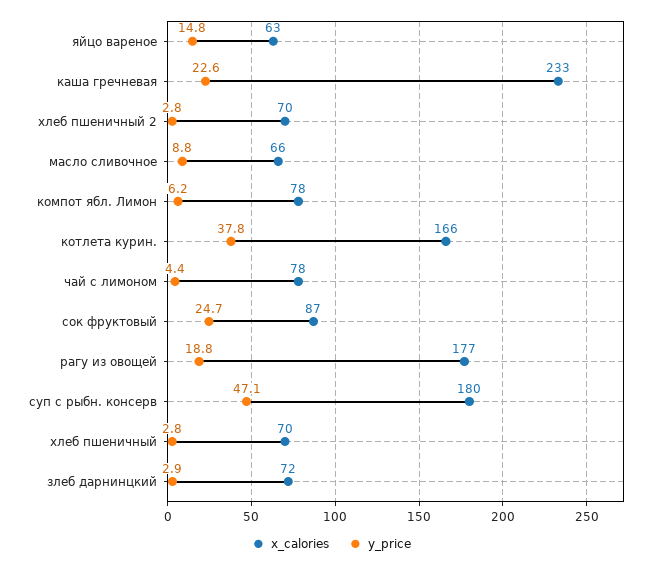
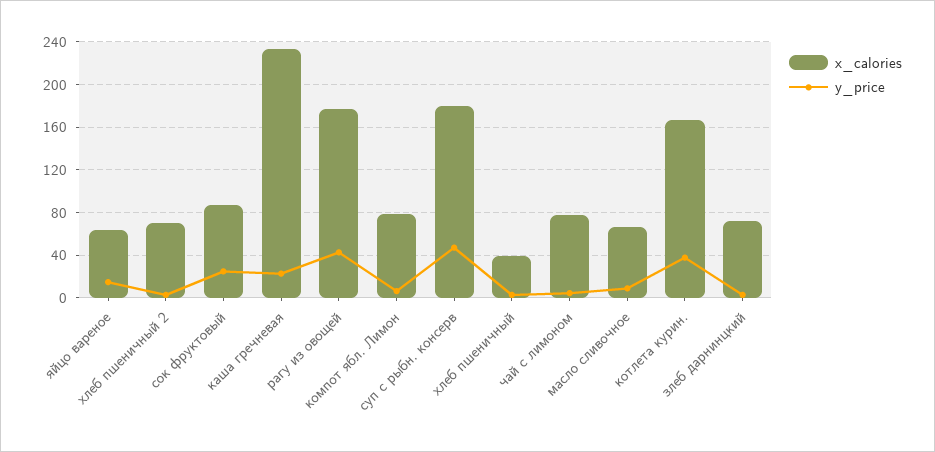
y_price, рагу из овощей: 18.8 -> 40
x_calories, хлеб пшеничный: 70 -> 40

